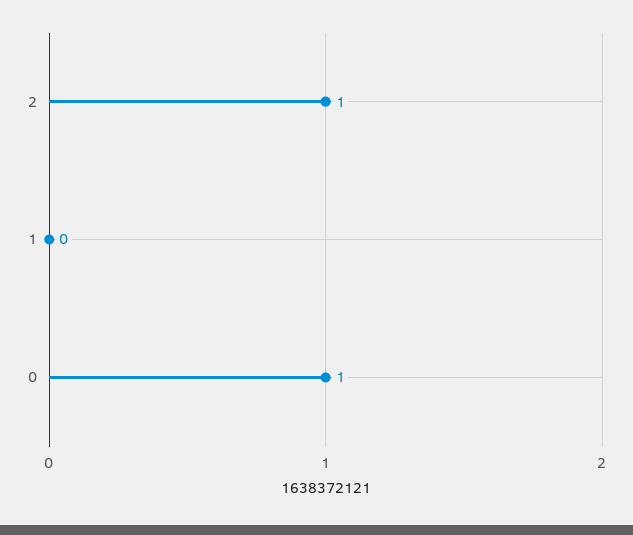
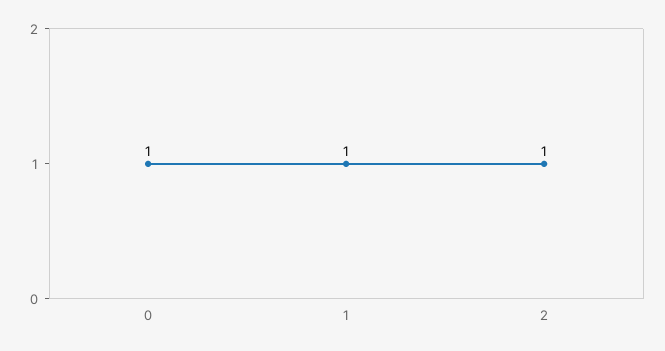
1: 0 -> 1

